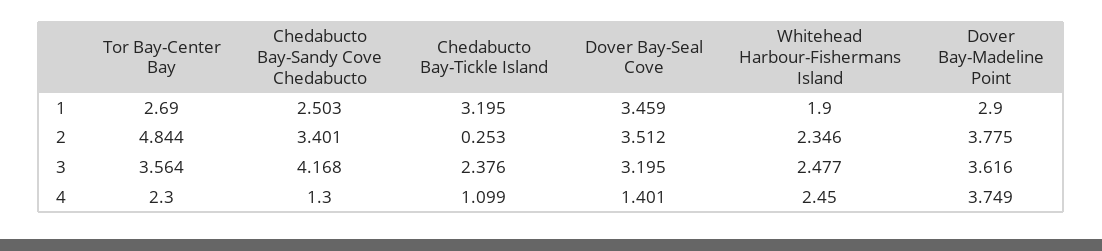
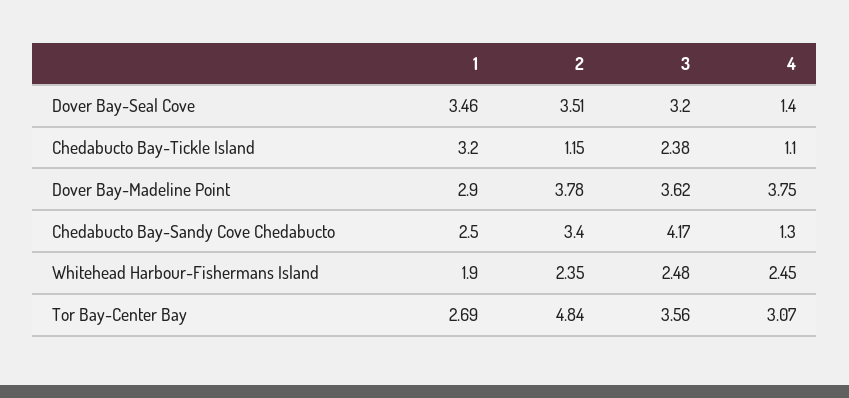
Chedabucto Bay-Tickle Island, 2: 0.253 -> 1.15
Tor Bay-Center Bay, 4: 2.3 -> 3.07

